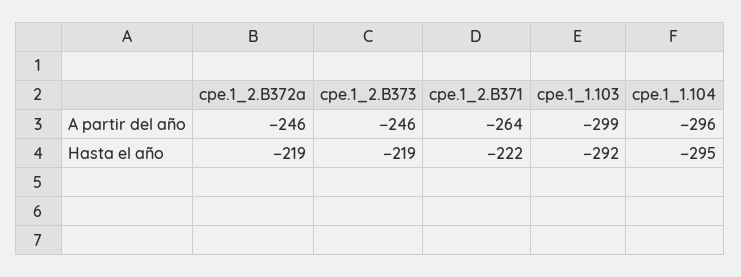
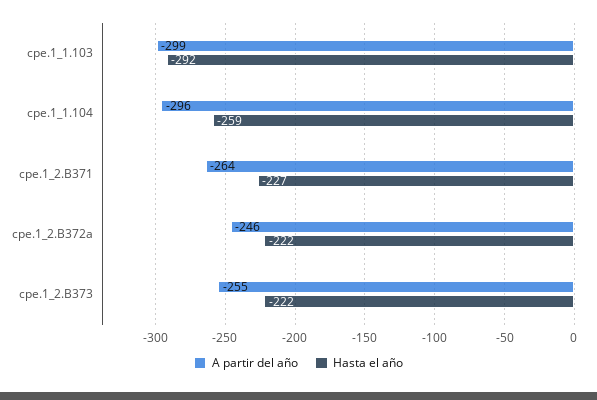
A partir del año, cpe.1_2.B373: -246 -> -255
Hasta el año, cpe.1_2.B372a: -219 -> -222
Hasta el año, cpe.1_2.B373: -219 -> -222
Hasta el año, cpe.1_2.B371: -222 -> -227
Hasta el año, cpe.1_1.104: -295 -> -259

